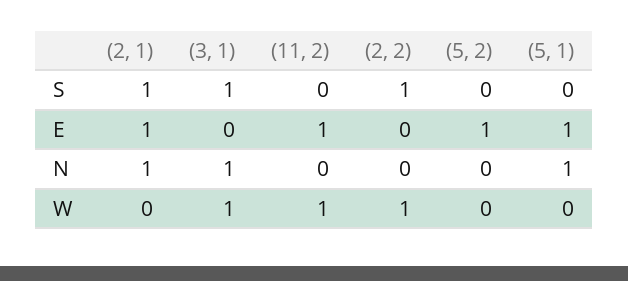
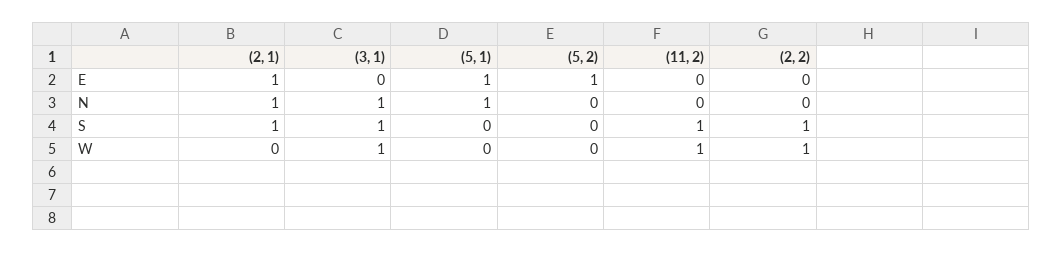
(11, 2), S: 0 -> 1
(11, 2), E: 1 -> 0

